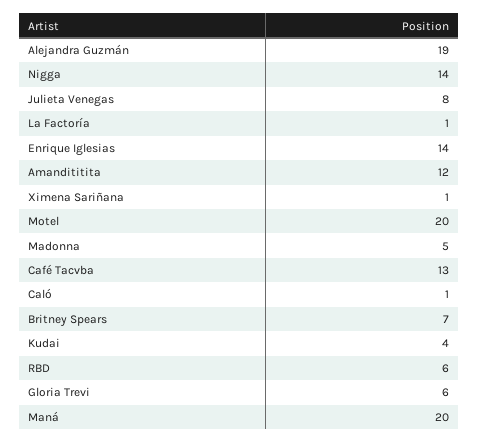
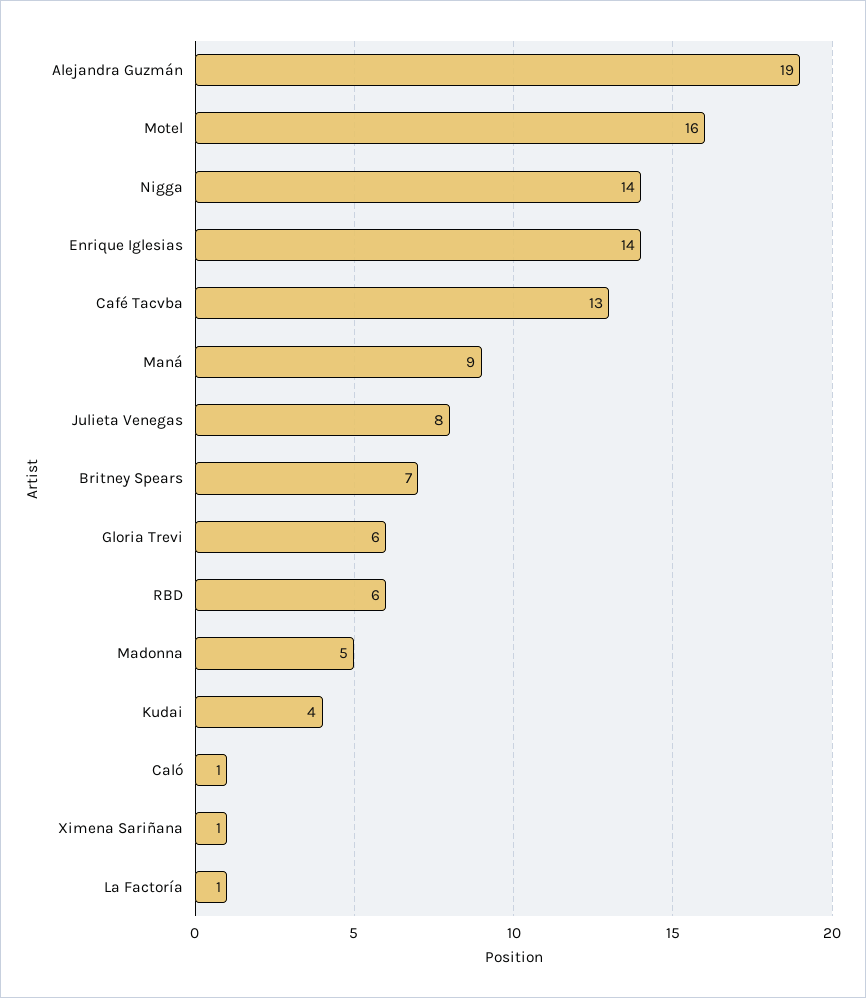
Amandititita: 12 -> none
Motel: 20 -> 16
Maná: 20 -> 9

